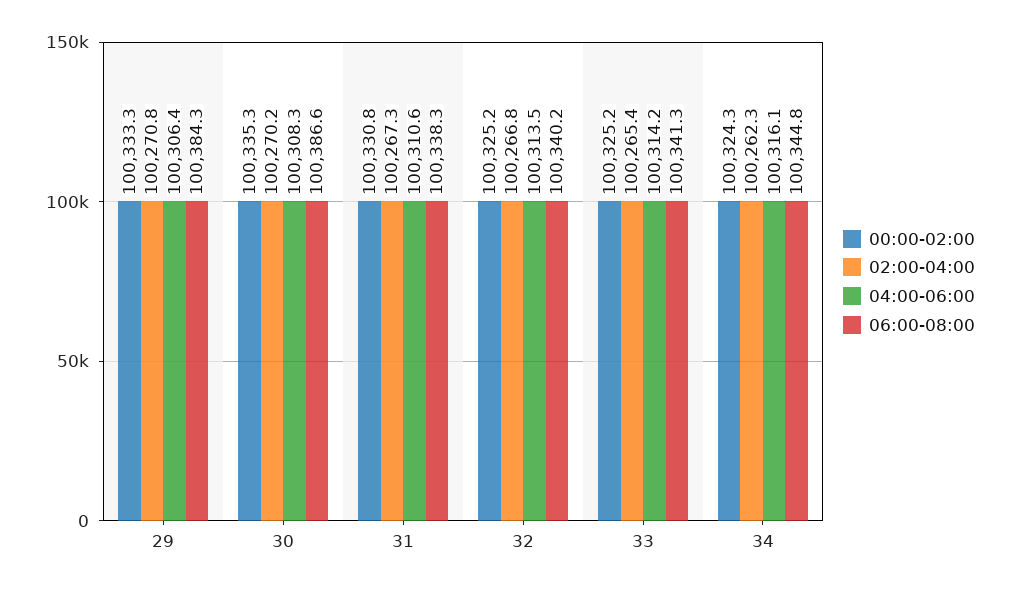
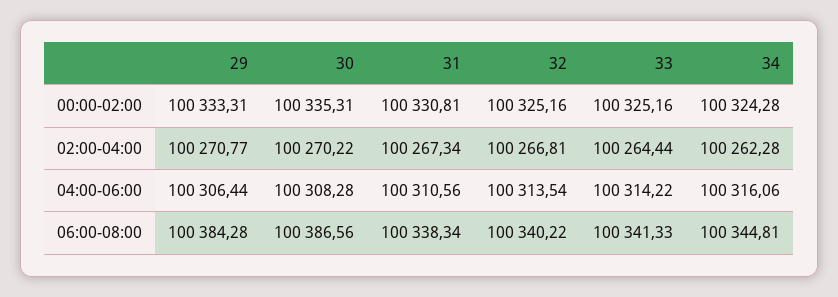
02:00-04:00, 33: 100265.4 -> 100264.44

